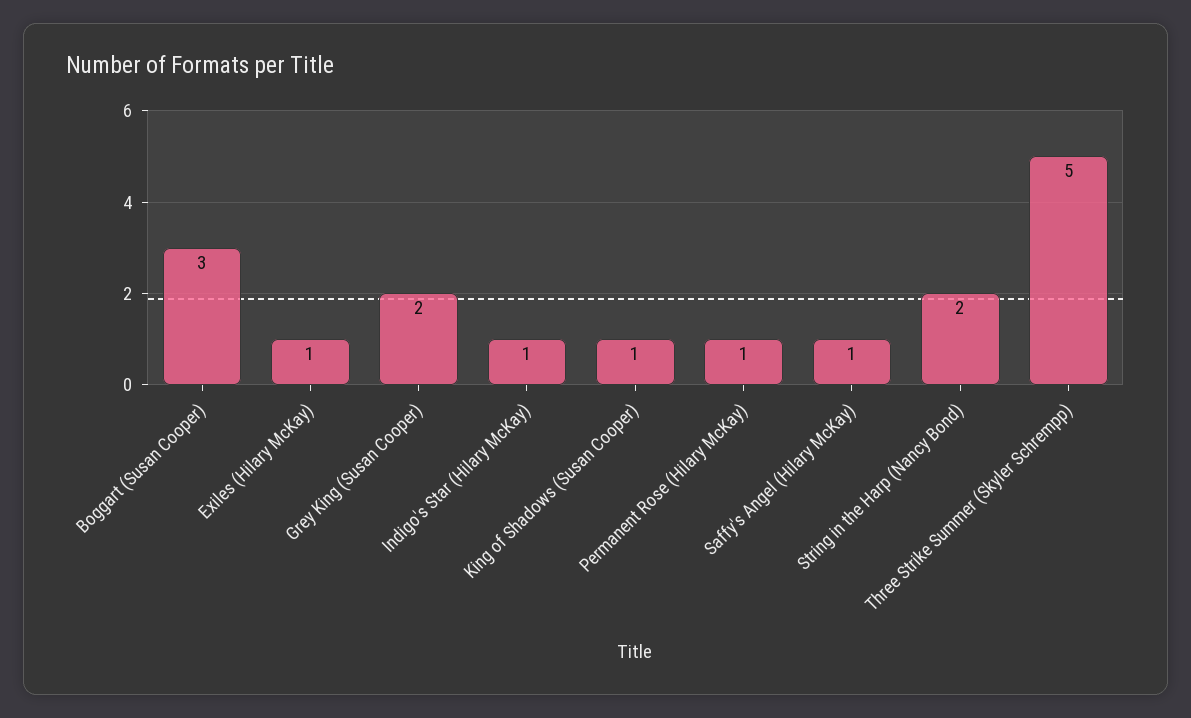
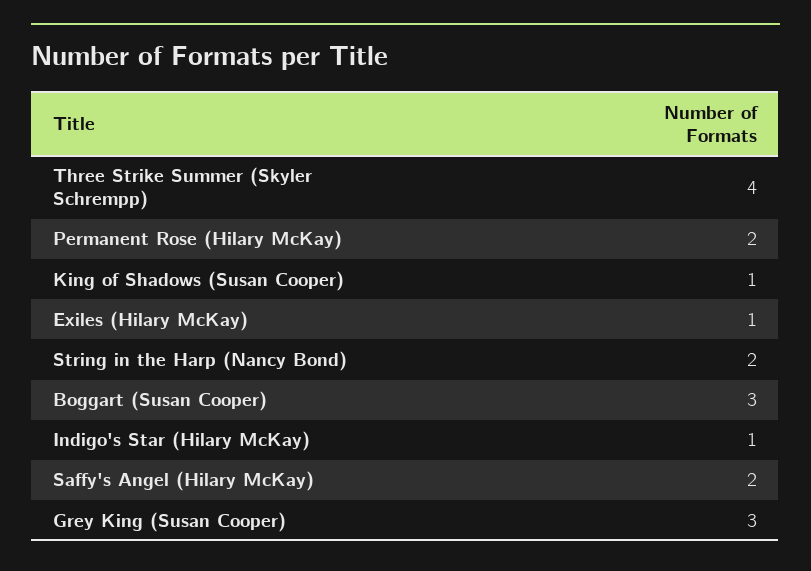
Grey King (Susan Cooper): 2 -> 3
Permanent Rose (Hilary McKay): 1 -> 2
Saffy's Angel (Hilary McKay): 1 -> 2
Three Strike Summer (Skyler Schrempp): 5 -> 4

